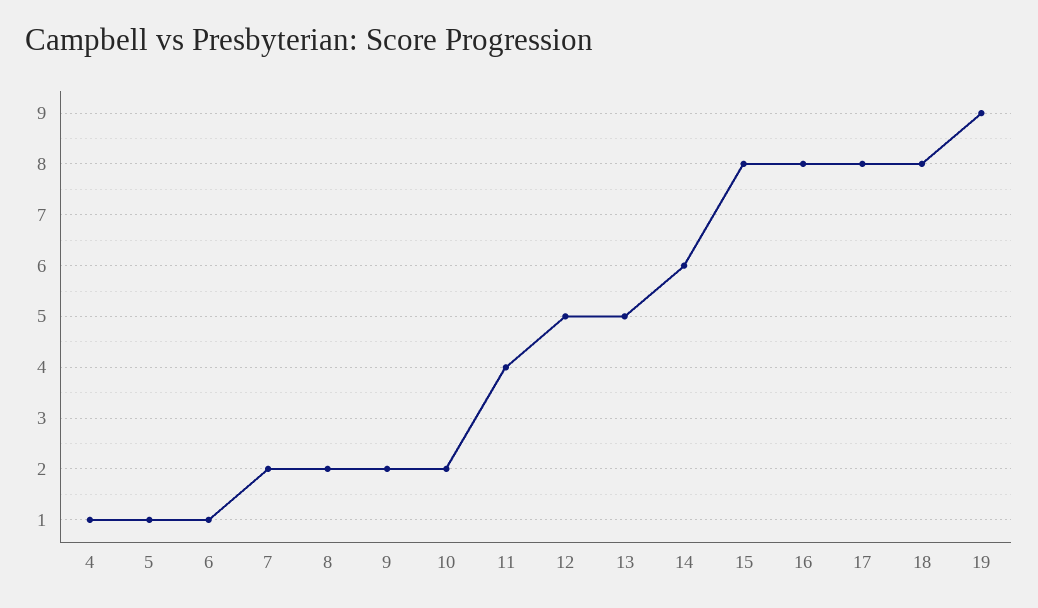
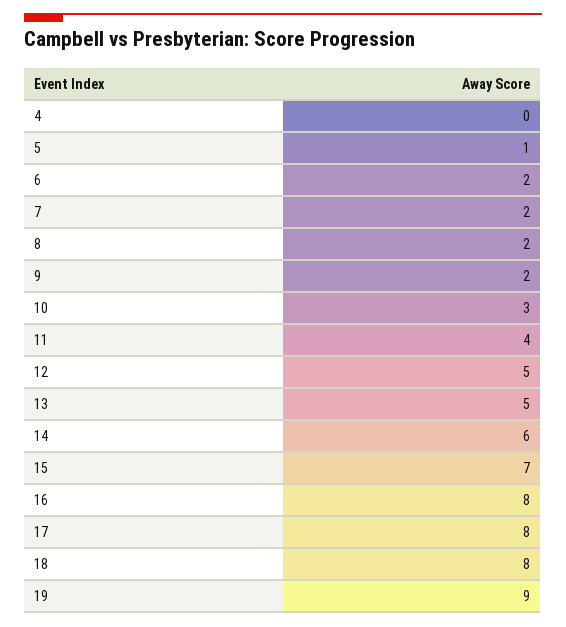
4: 1 -> 0
6: 1 -> 2
10: 2 -> 3
15: 8 -> 7

